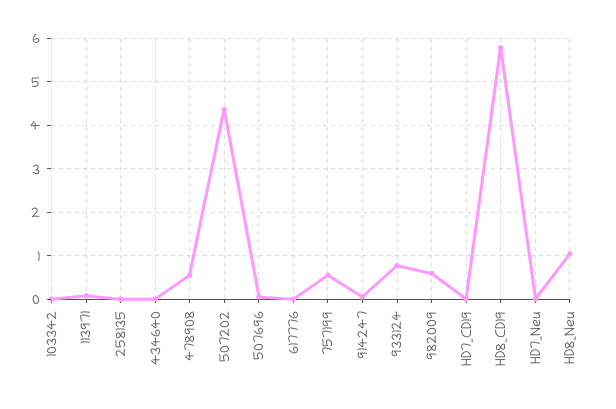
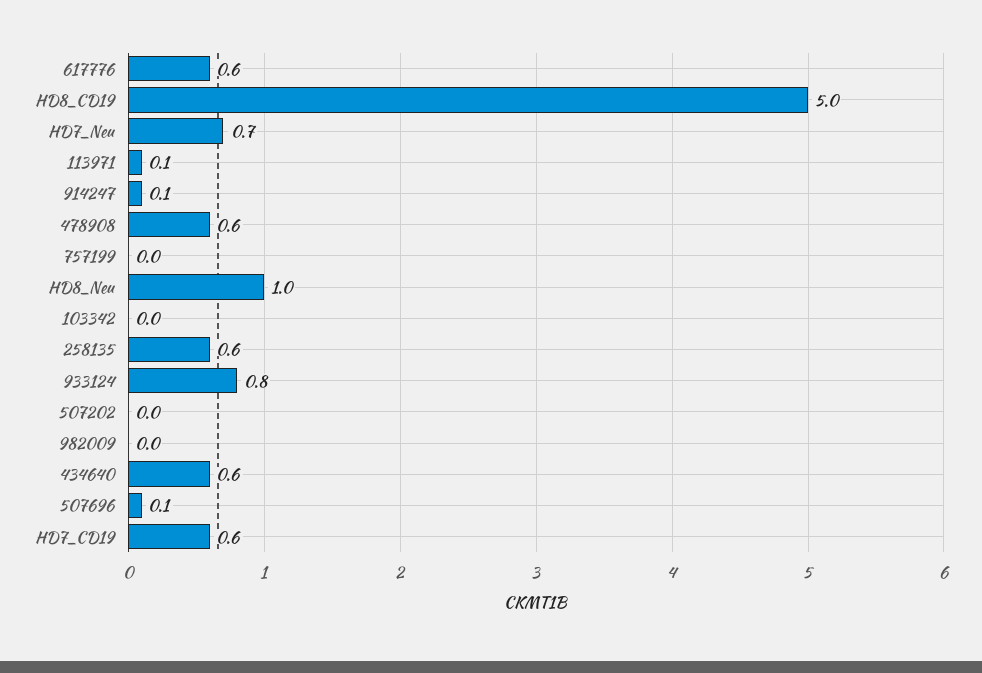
258135: 0 -> 0.6
434640: 0 -> 0.6
507202: 4.4 -> 0
617776: 0 -> 0.6
757199: 0.6 -> 0
982009: 0.6 -> 0
HD7_CD19: 0 -> 0.6
HD8_CD19: 5.8 -> 5
HD7_Neu: 0 -> 0.7

